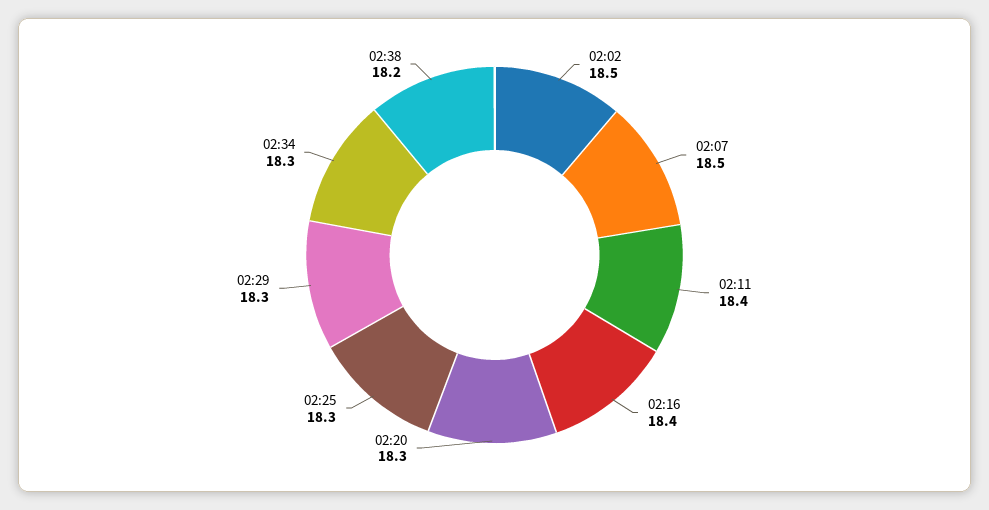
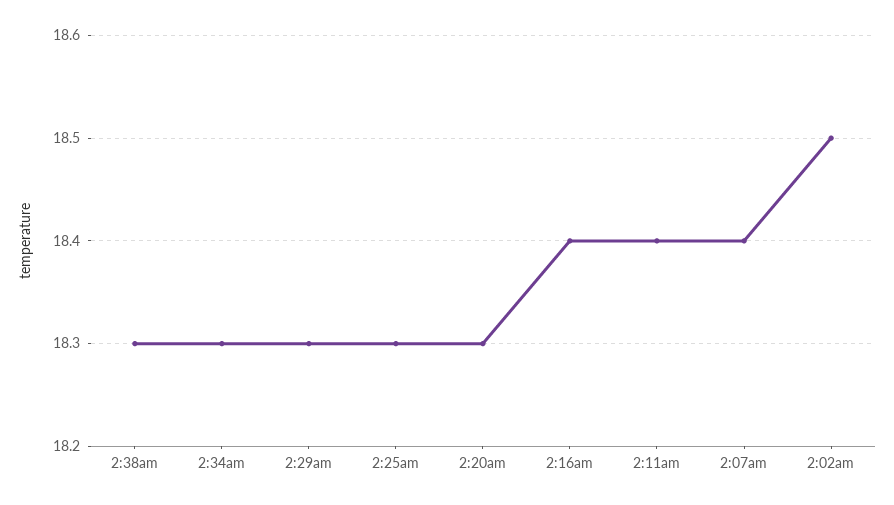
02:07: 18.5 -> 18.4
02:38: 18.2 -> 18.3

